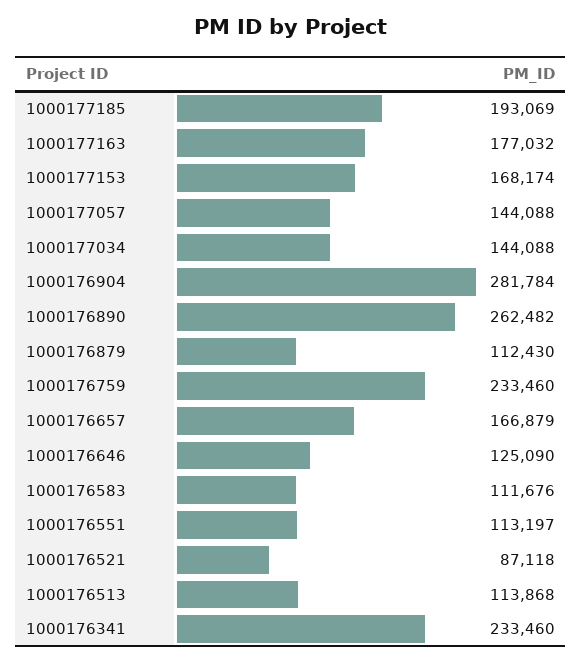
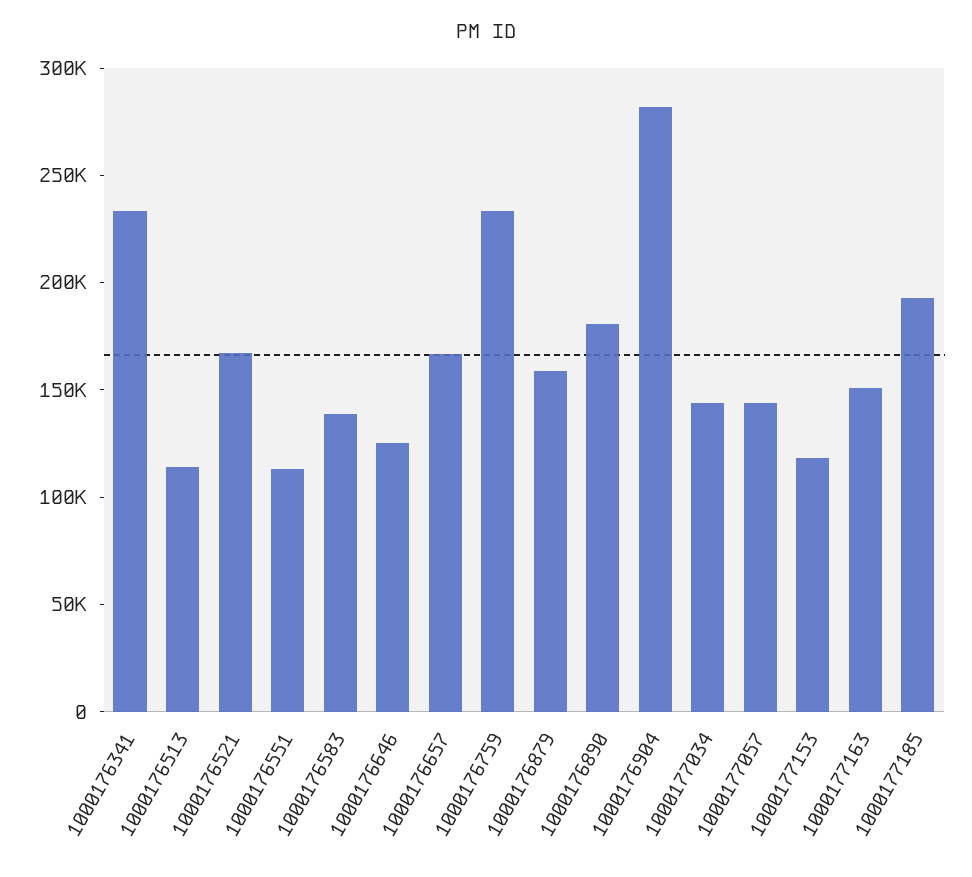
1000177163: 177032 -> 150000
1000177153: 168174 -> 120000
1000176890: 262482 -> 180000
1000176879: 112430 -> 160000
1000176583: 111676 -> 140000
1000176521: 87118 -> 170000

